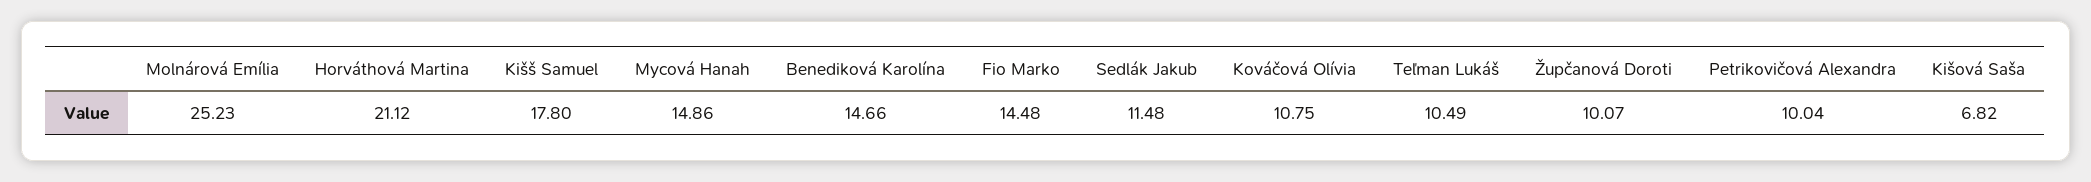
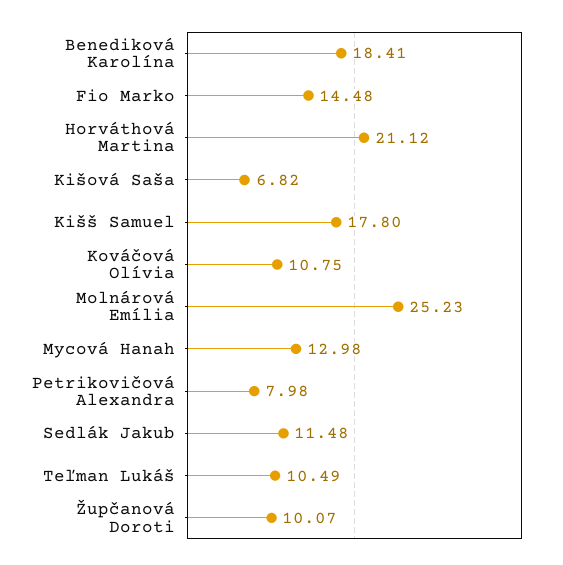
Mycová Hanah: 14.86 -> 12.98
Benediková Karolína: 14.66 -> 18.41
Petrikovičová Alexandra: 10.04 -> 7.98

